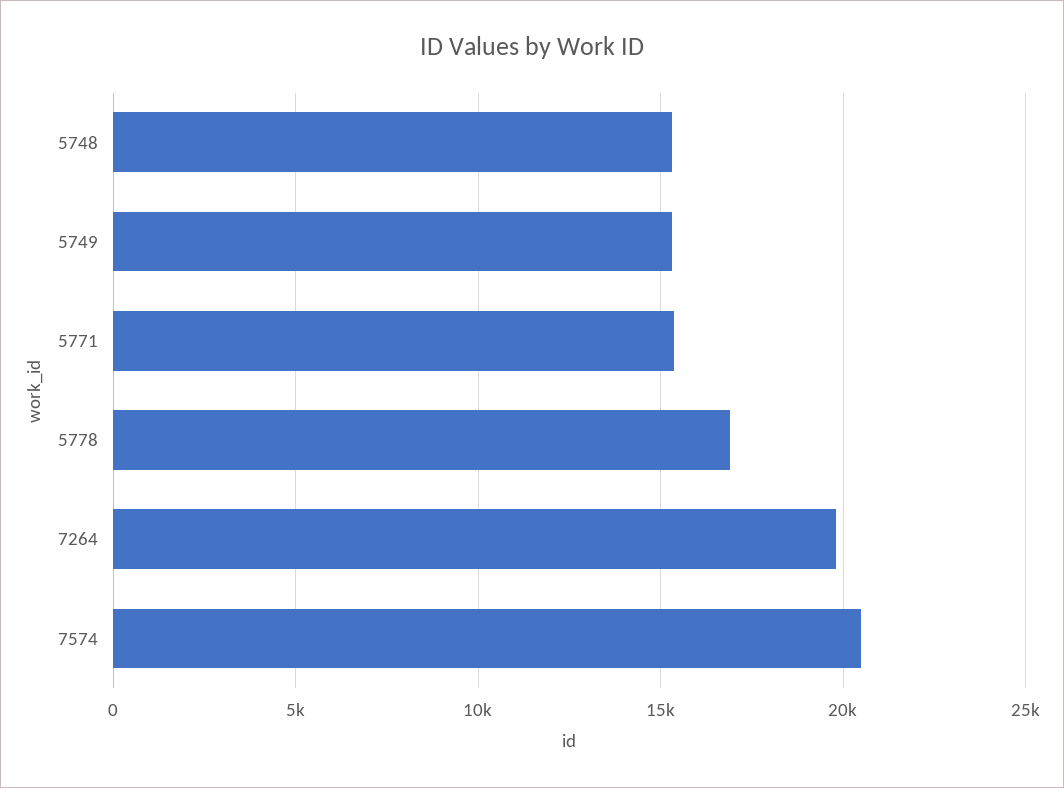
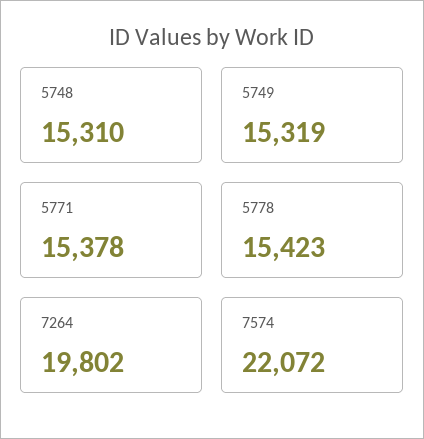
5778: 17000 -> 15423
7574: 20500 -> 22072

